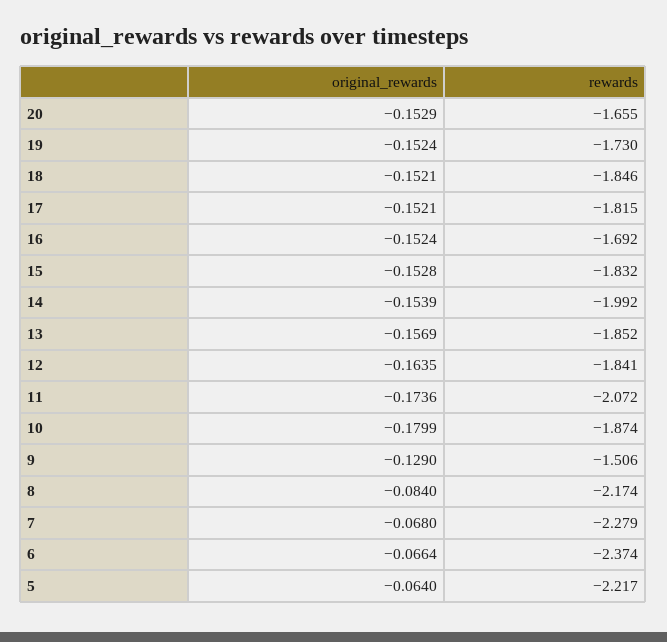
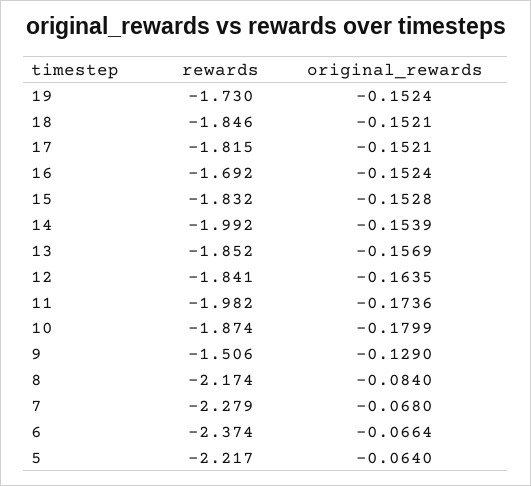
original_rewards, 20: -0.1529 -> none
rewards, 20: -1.655 -> none
rewards, 11: -2.072 -> -1.982

